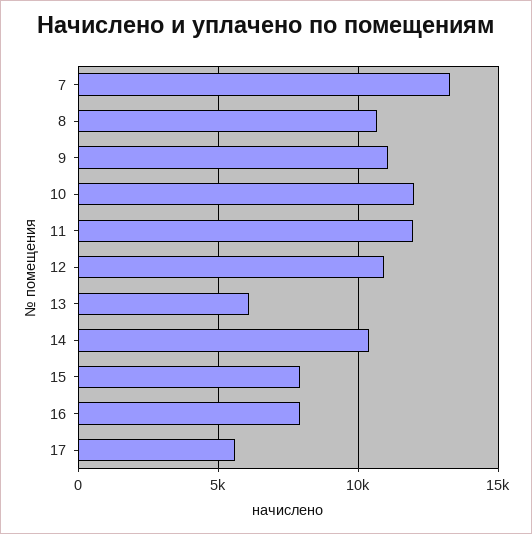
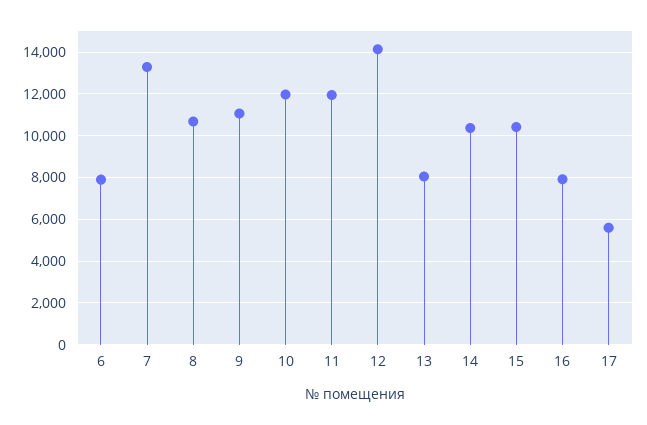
12: 11000 -> 14000
13: 6000 -> 8000
15: 8000 -> 10500
6: none -> 8000

